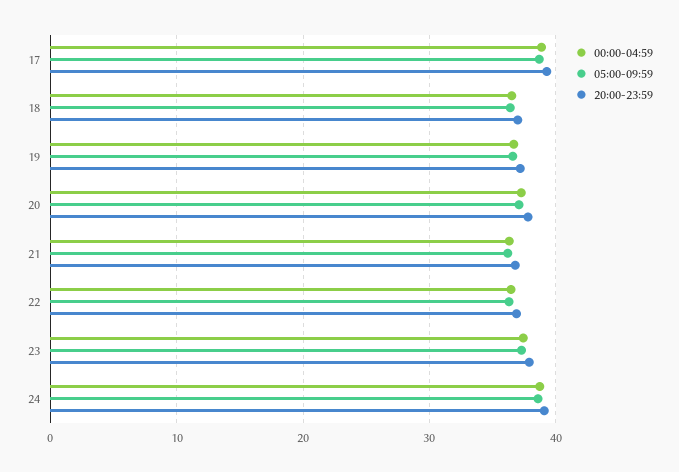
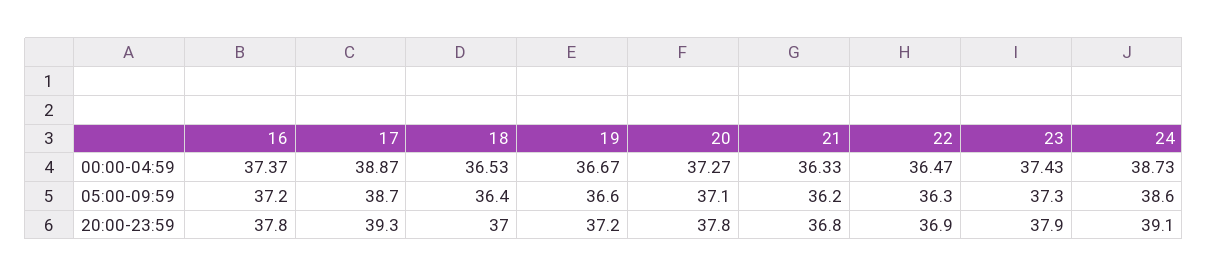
00:00-04:59, 16: none -> 37.37
05:00-09:59, 16: none -> 37.2
20:00-23:59, 16: none -> 37.8

